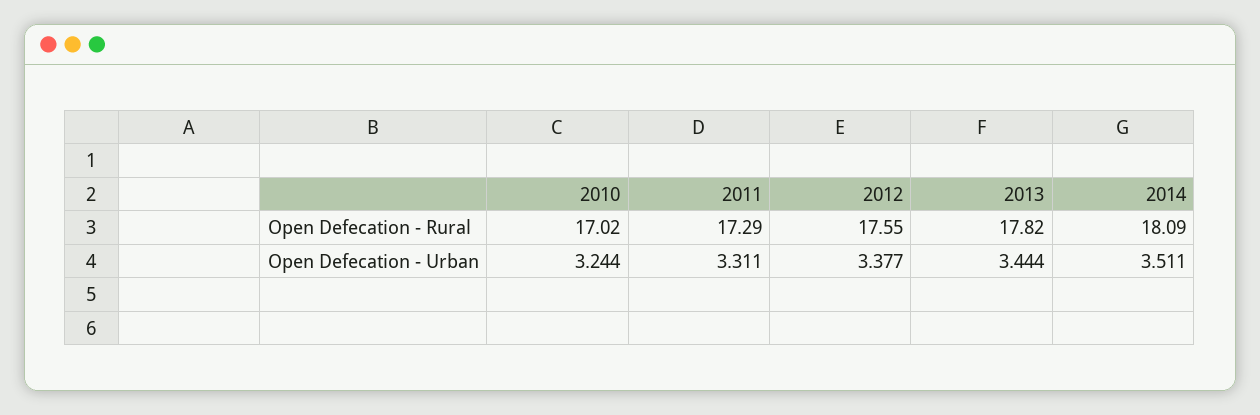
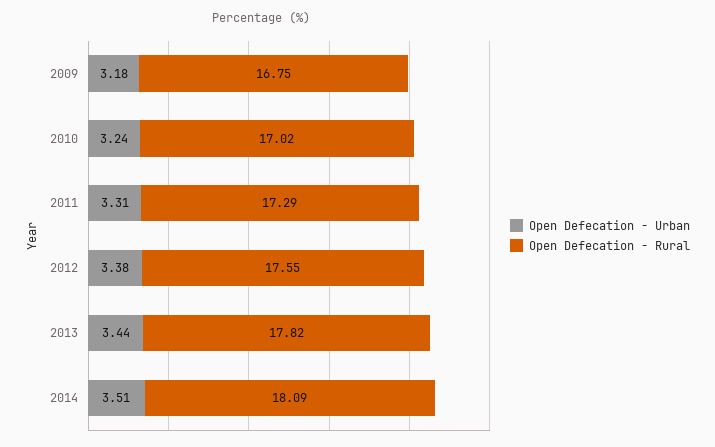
Open Defecation - Urban, 2009: none -> 3.18
Open Defecation - Rural, 2009: none -> 16.75

